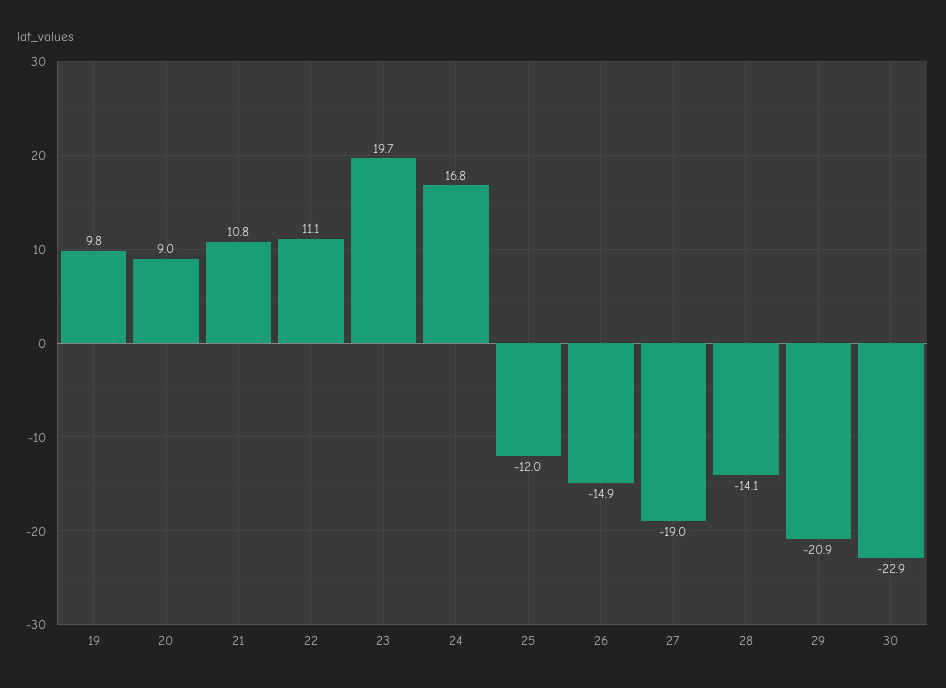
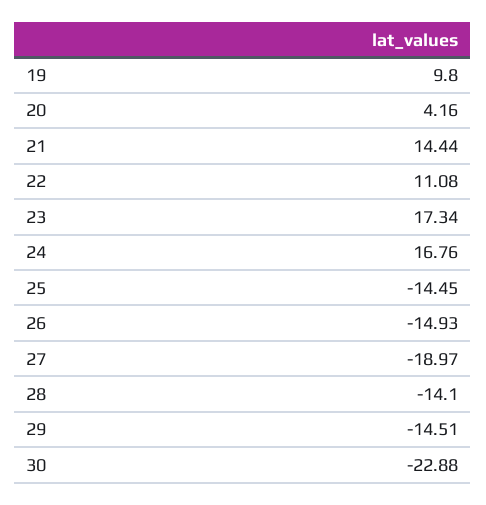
20: 9 -> 4.16
21: 10.8 -> 14.44
23: 19.7 -> 17.34
25: -12 -> -14.45
29: -20.9 -> -14.51

